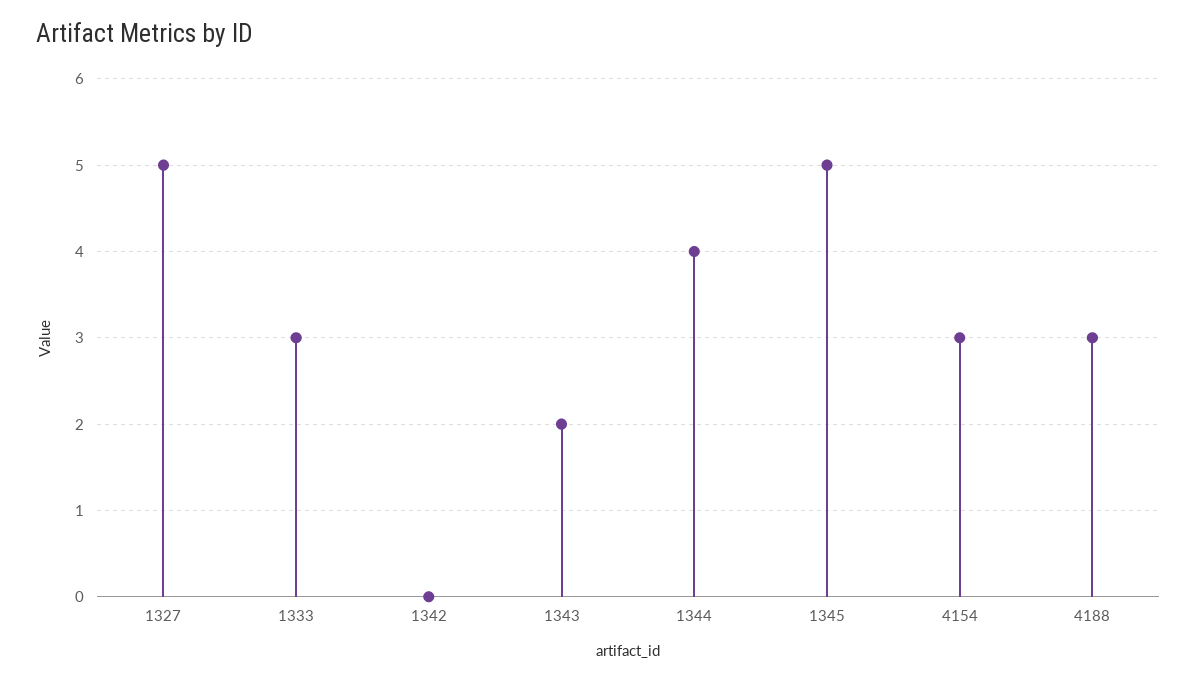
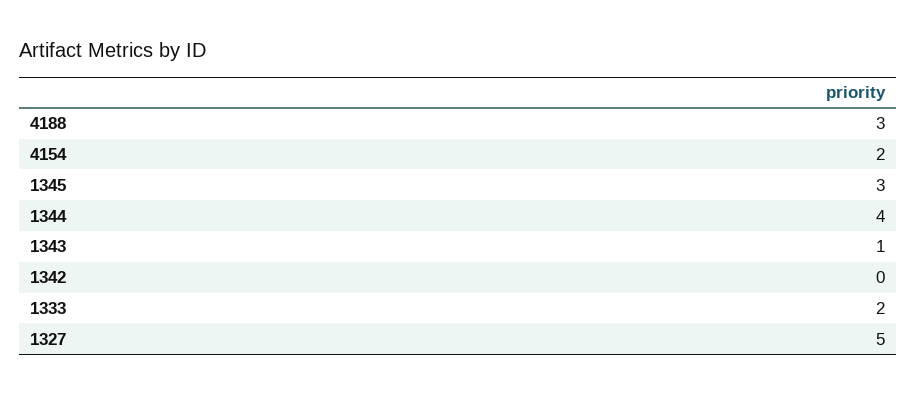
1333: 3 -> 2
1343: 2 -> 1
1345: 5 -> 3
4154: 3 -> 2

